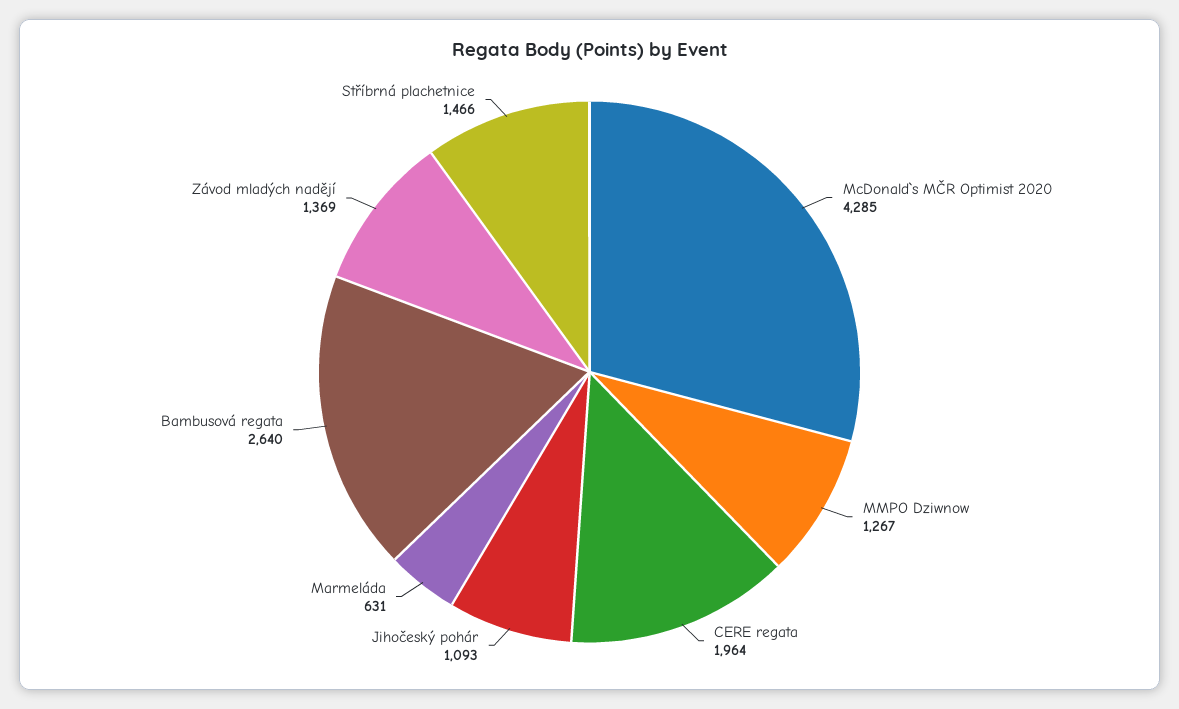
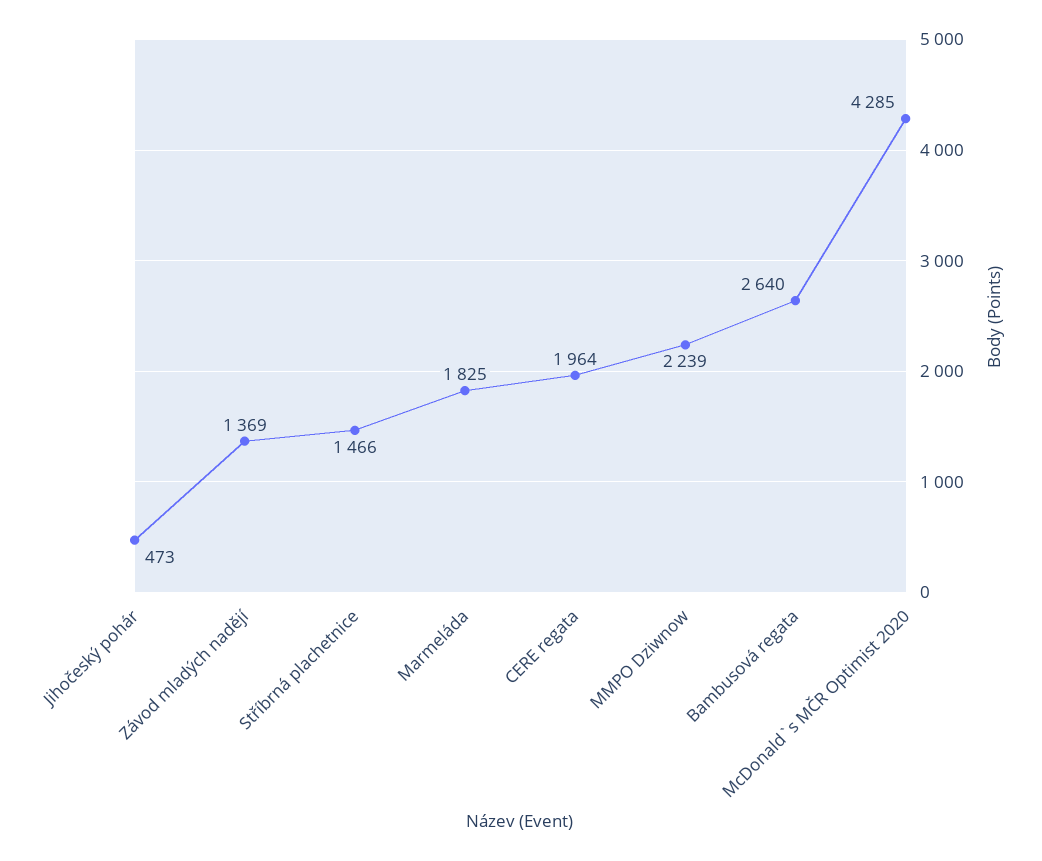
MMPO Dziwnow: 1267 -> 2239
Jihočeský pohár: 1093 -> 473
Marmeláda: 631 -> 1825

